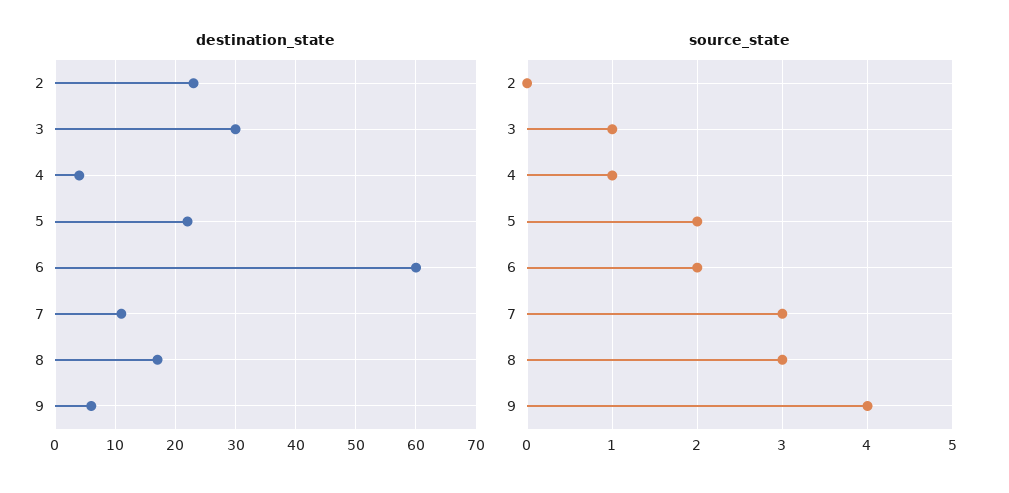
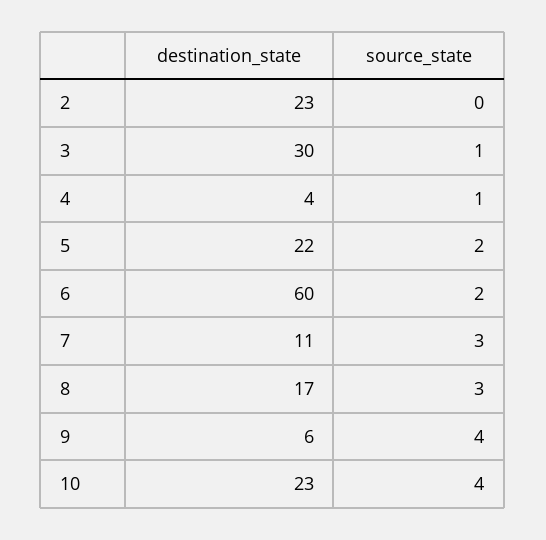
destination_state, 10: none -> 23
source_state, 10: none -> 4

